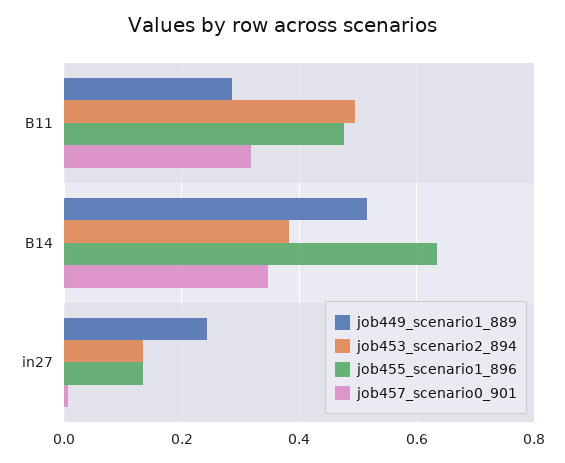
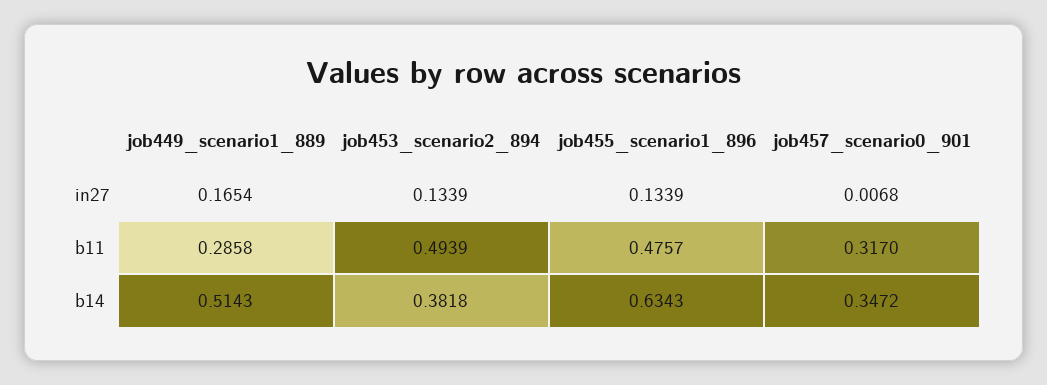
job449_scenario1_889, in27: 0.24 -> 0.1654

